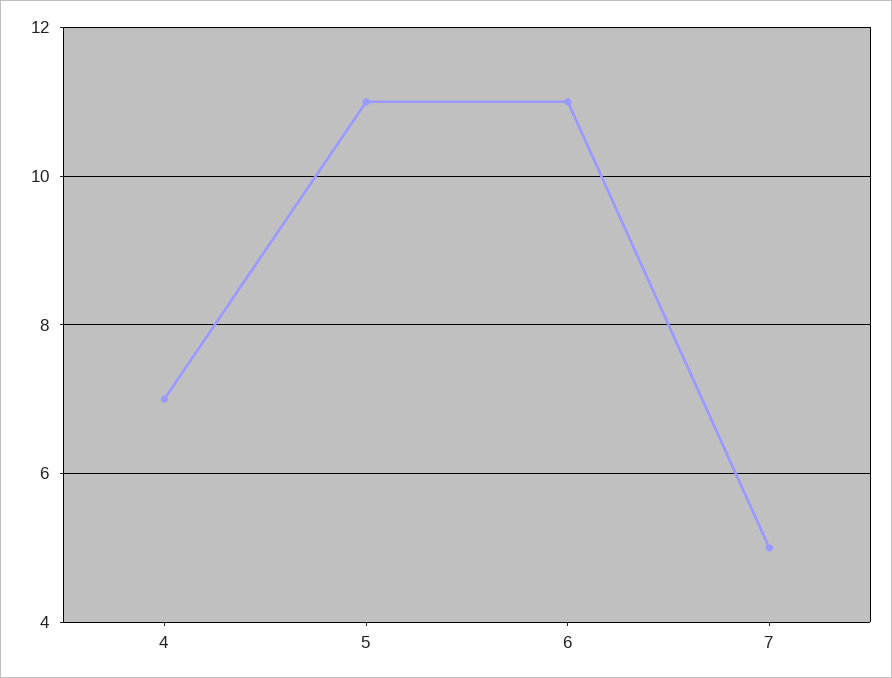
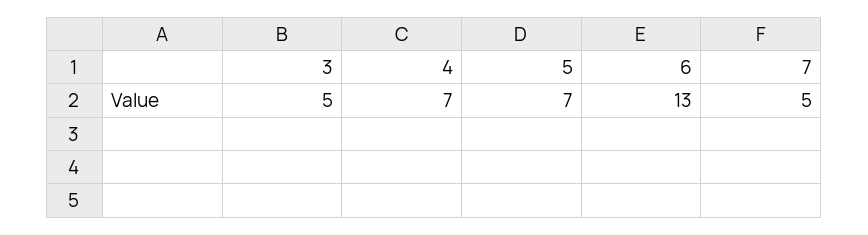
5: 11 -> 7
6: 11 -> 13
3: none -> 5

